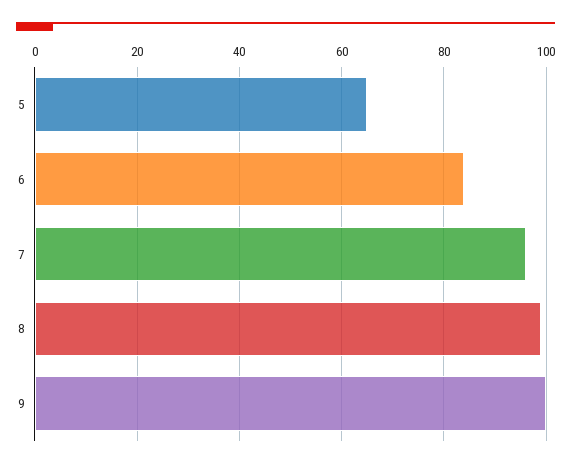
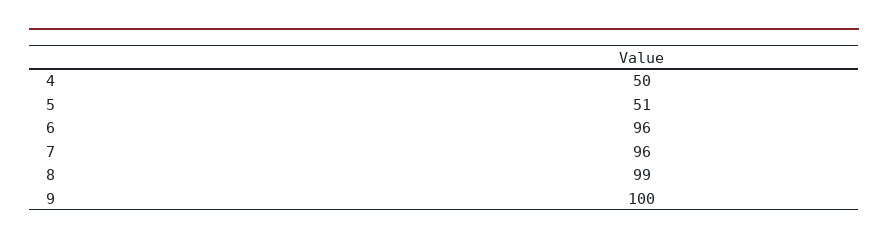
5: 65 -> 51
6: 85 -> 96
4: none -> 50

